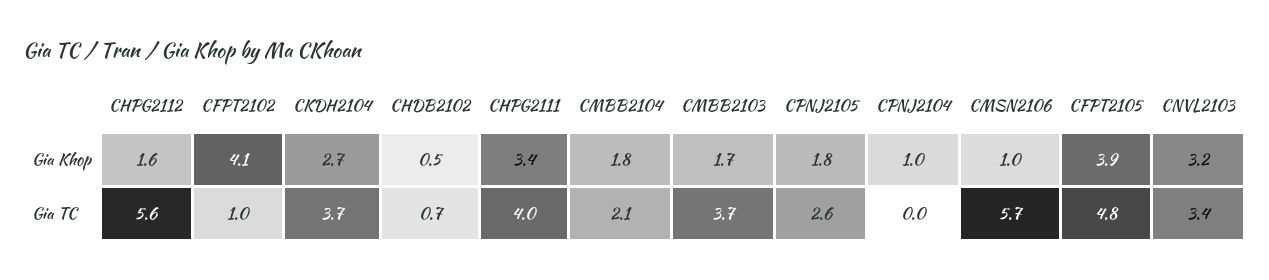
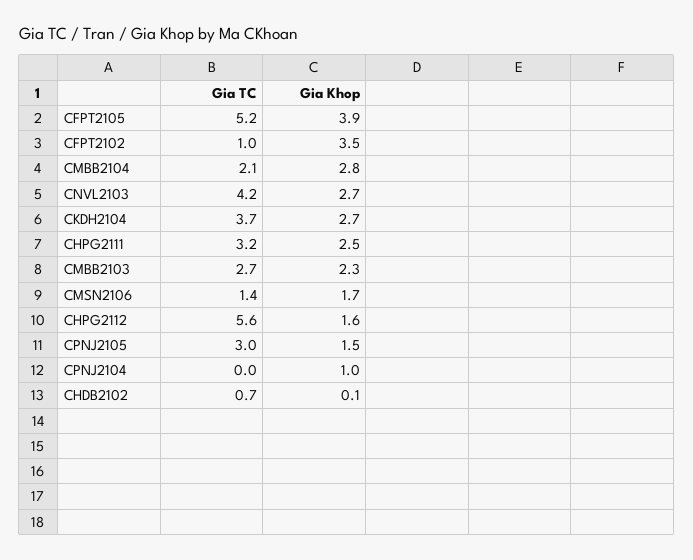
CFPT2102, Gia Khop: 4.1 -> 3.5
CHDB2102, Gia Khop: 0.5 -> 0.1
CHPG2111, Gia Khop: 3.4 -> 2.5
CMBB2104, Gia Khop: 1.8 -> 2.8
CMBB2103, Gia Khop: 1.7 -> 2.3
CPNJ2105, Gia Khop: 1.8 -> 1.5
CMSN2106, Gia Khop: 1 -> 1.7
CNVL2103, Gia Khop: 3.2 -> 2.7
CHPG2111, Gia TC: 4 -> 3.2
CMBB2103, Gia TC: 3.7 -> 2.7
CPNJ2105, Gia TC: 2.6 -> 3
CMSN2106, Gia TC: 5.7 -> 1.4
CFPT2105, Gia TC: 4.8 -> 5.2
CNVL2103, Gia TC: 3.4 -> 4.2

